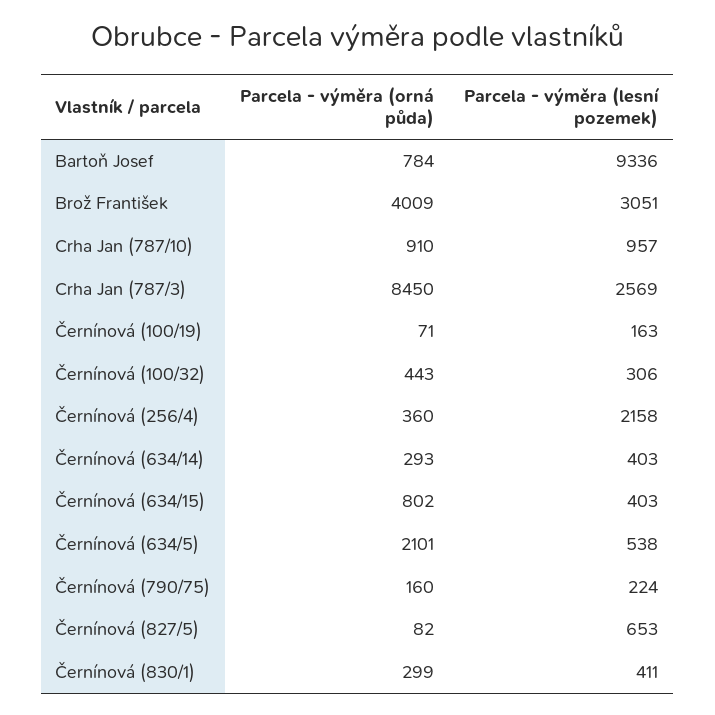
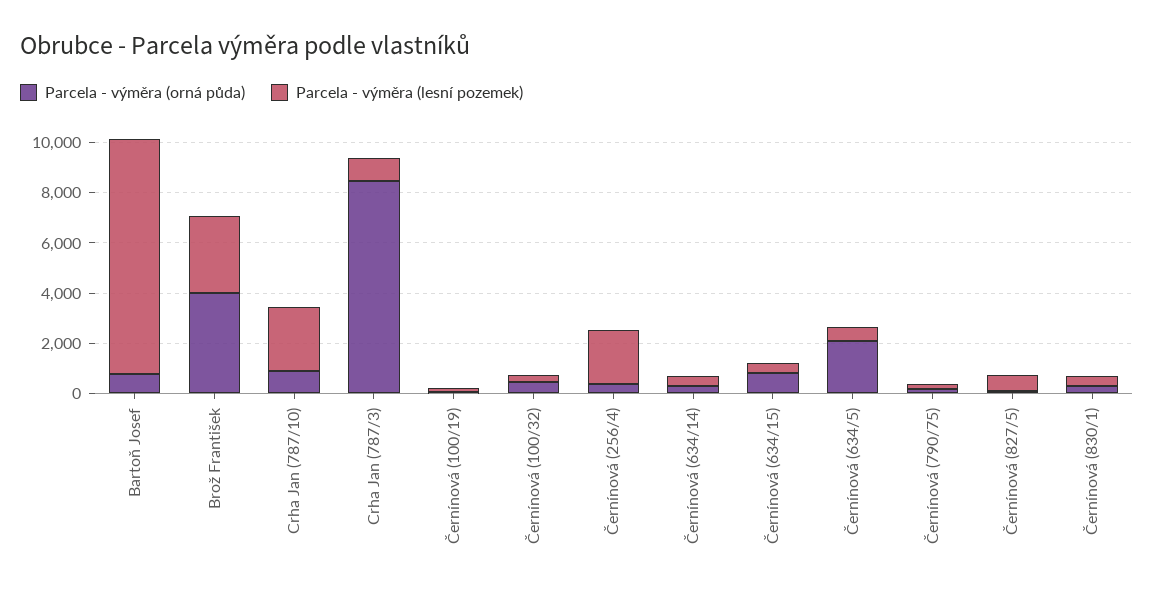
Parcela - výměra (lesní pozemek), Crha Jan (787/10): 957 -> 2500
Parcela - výměra (lesní pozemek), Crha Jan (787/3): 2569 -> 1000

